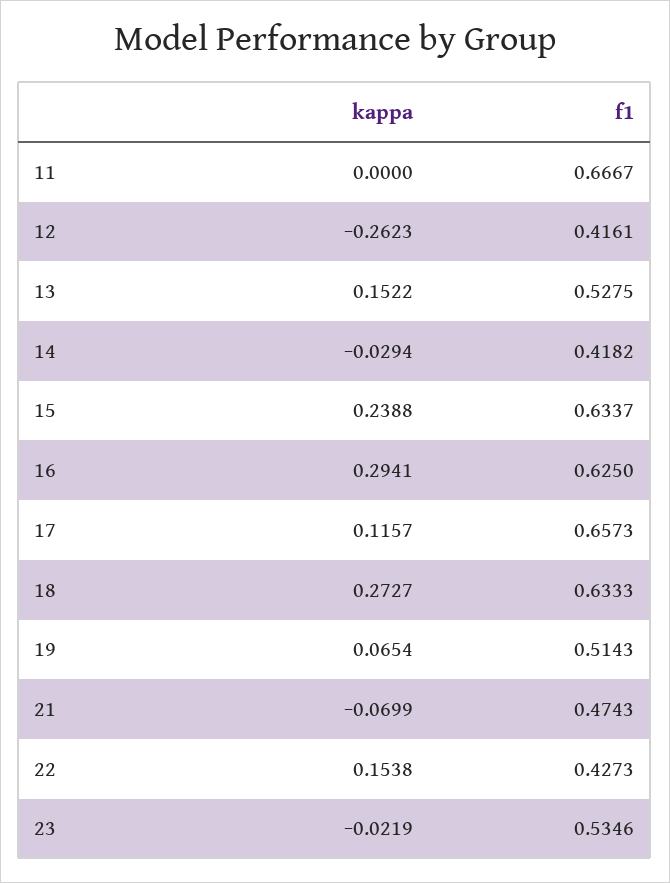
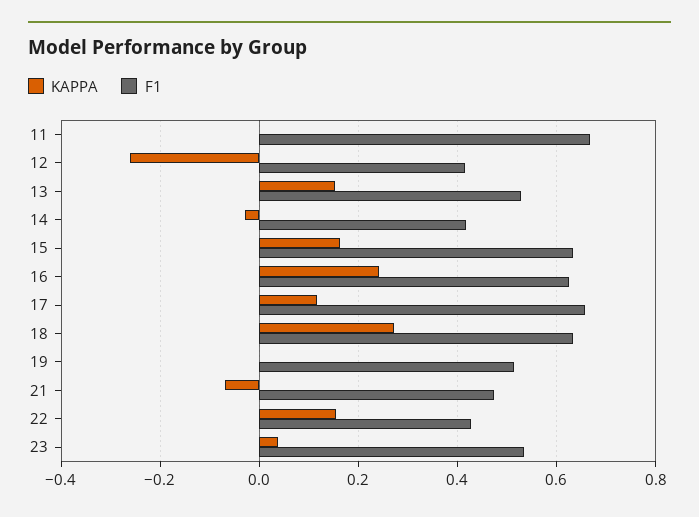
kappa, 15: 0.2388 -> 0.16
kappa, 16: 0.2941 -> 0.24
kappa, 19: 0.0654 -> 0
kappa, 23: -0.0219 -> 0.04

